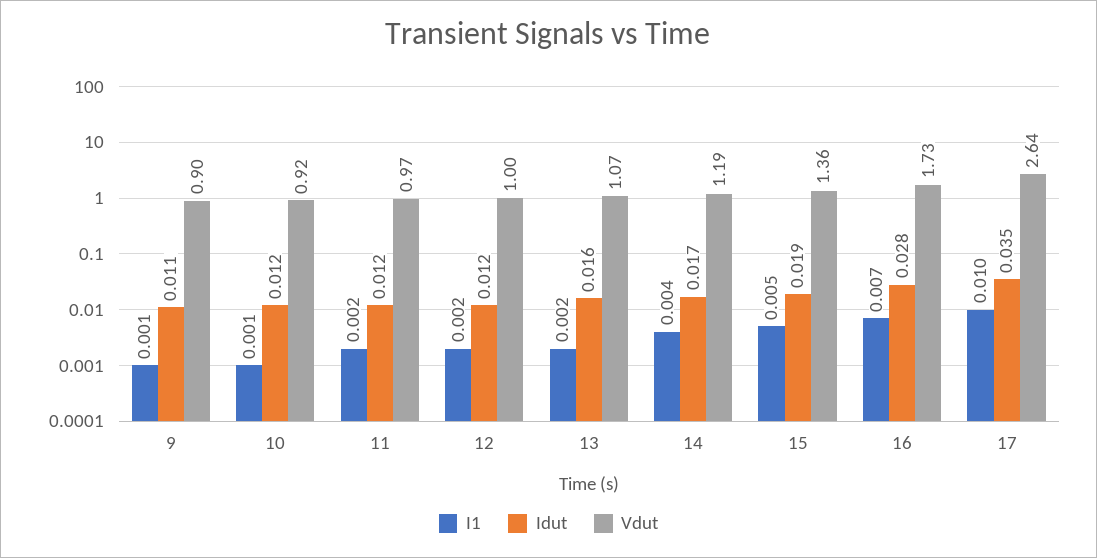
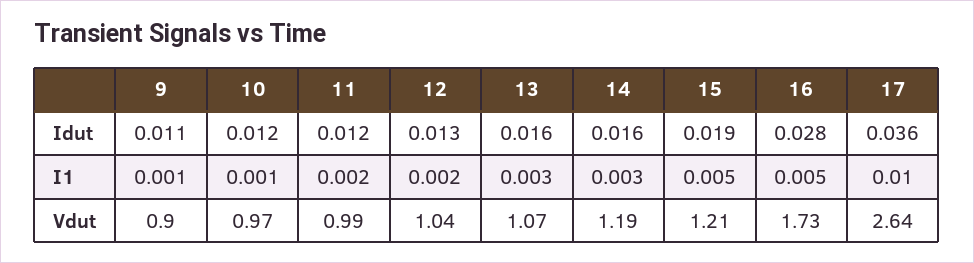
Vdut, 10: 0.92 -> 0.97
Vdut, 11: 0.97 -> 0.99
Idut, 12: 0.012 -> 0.013
Vdut, 12: 1 -> 1.04
I1, 13: 0.002 -> 0.003
I1, 14: 0.004 -> 0.003
Idut, 14: 0.017 -> 0.016
Vdut, 15: 1.36 -> 1.21
I1, 16: 0.007 -> 0.005
Idut, 17: 0.035 -> 0.036

